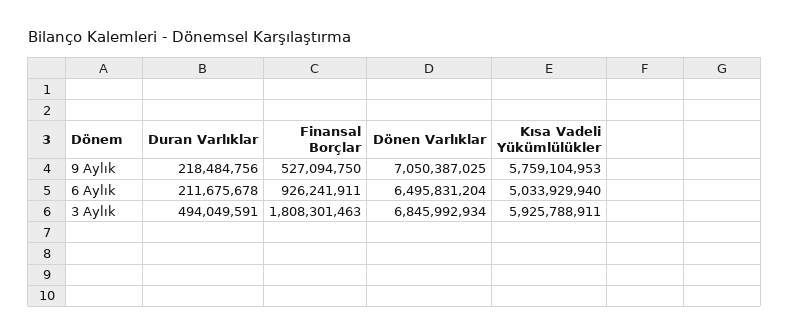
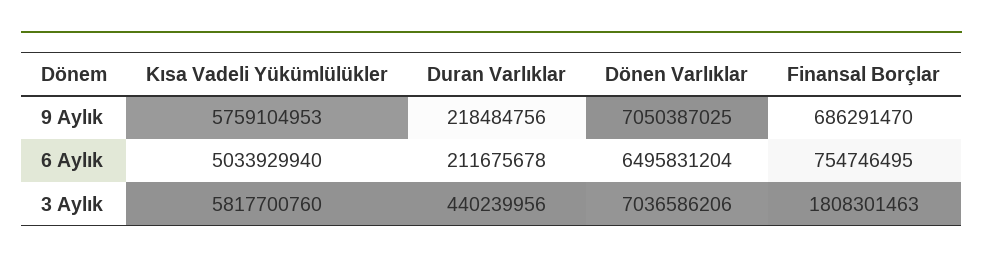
Finansal Borçlar, 9 Aylık: 527094750 -> 686291470
Finansal Borçlar, 6 Aylık: 926241911 -> 754746495
Duran Varlıklar, 3 Aylık: 494049591 -> 440239956
Dönen Varlıklar, 3 Aylık: 6845992934 -> 7036586206
Kısa Vadeli Yükümlülükler, 3 Aylık: 5925788911 -> 5817700760

